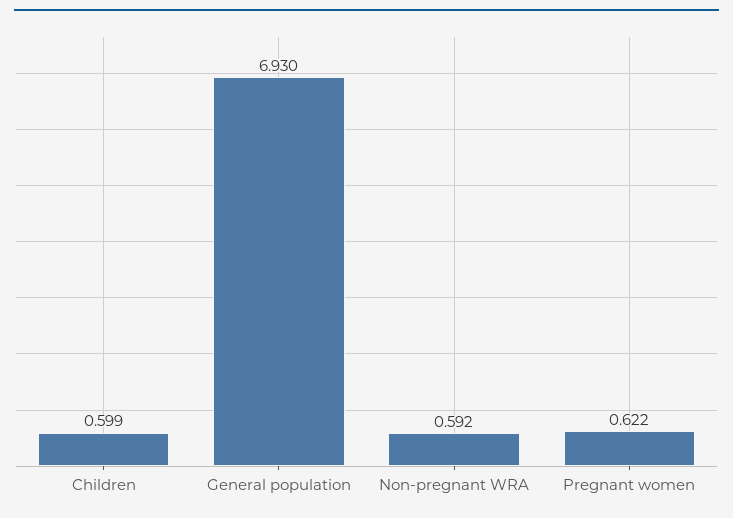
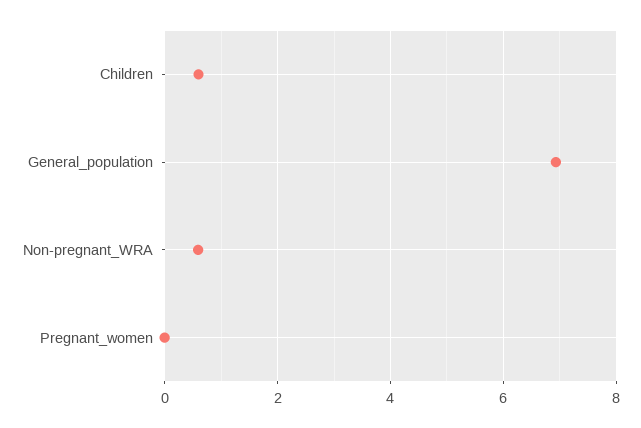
Pregnant women: 0.622 -> 0

